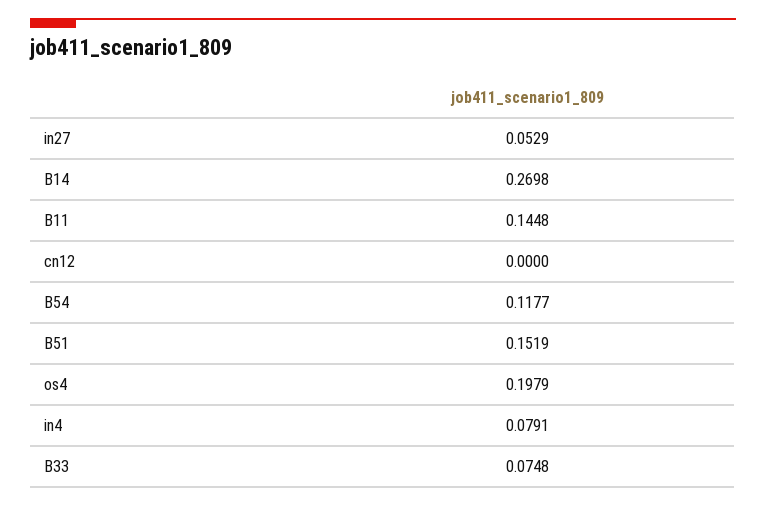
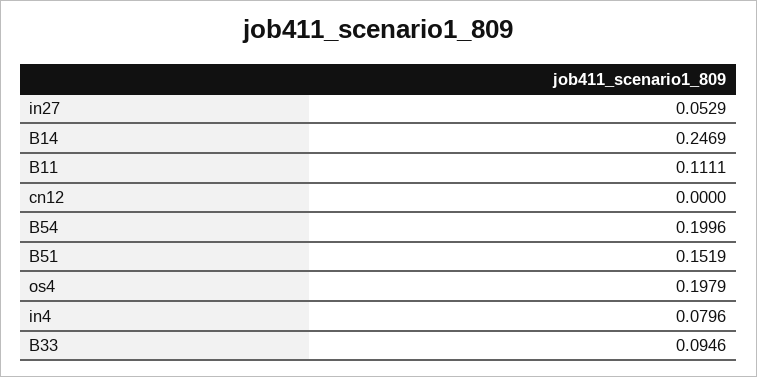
B14: 0.2698 -> 0.2469
B11: 0.1448 -> 0.1111
B54: 0.1177 -> 0.1996
in4: 0.0791 -> 0.0796
B33: 0.0748 -> 0.0946

